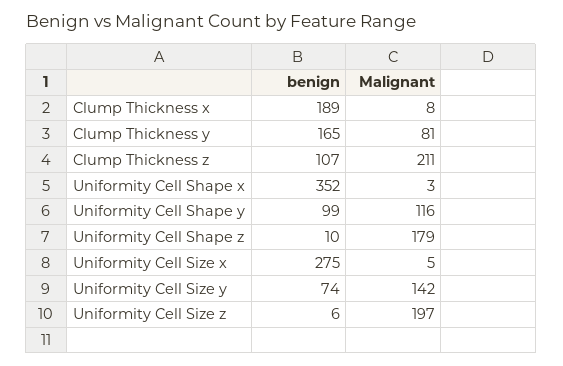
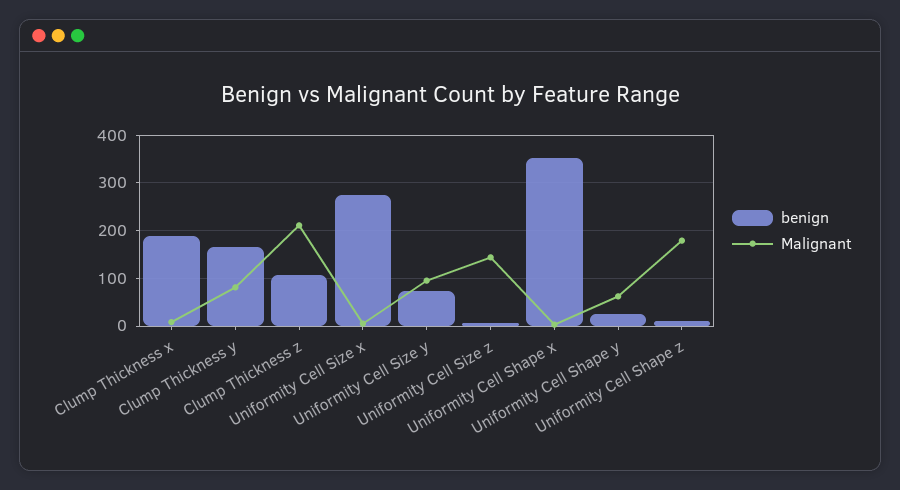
benign, Uniformity Cell Shape y: 99 -> 20
Malignant, Uniformity Cell Shape y: 116 -> 60
Malignant, Uniformity Cell Size y: 142 -> 100
Malignant, Uniformity Cell Size z: 197 -> 140

